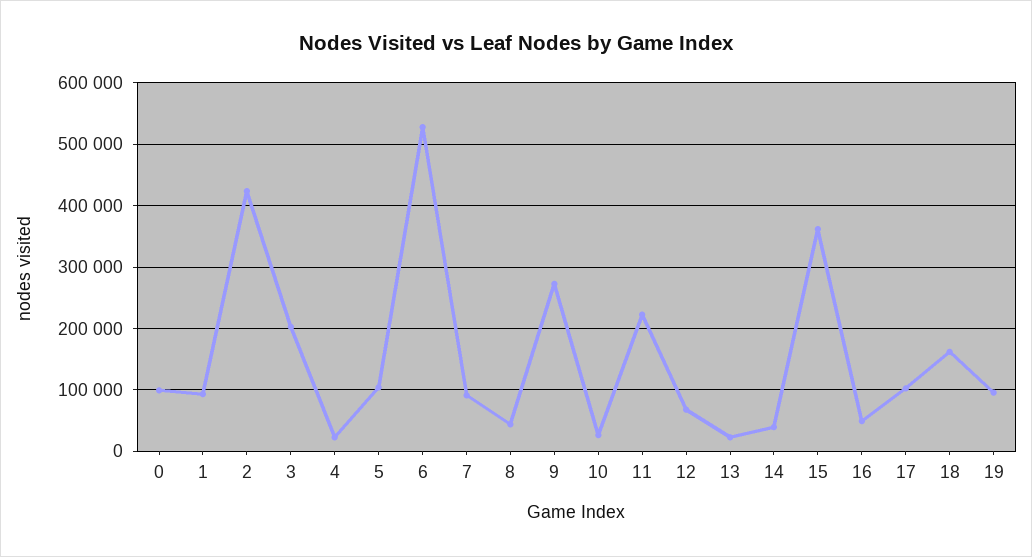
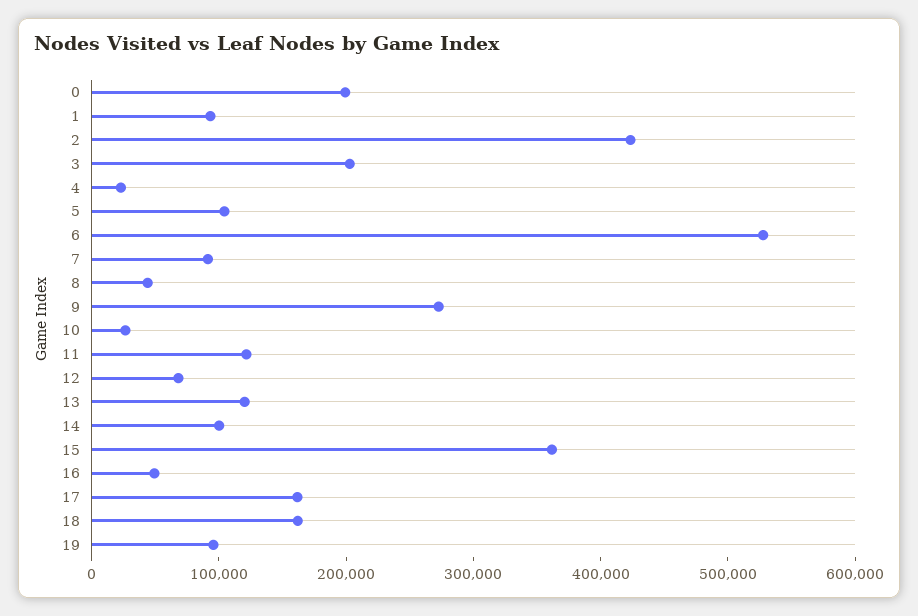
0: 100000 -> 200000
11: 220000 -> 120000
13: 20000 -> 120000
14: 40000 -> 100000
17: 100000 -> 160000

